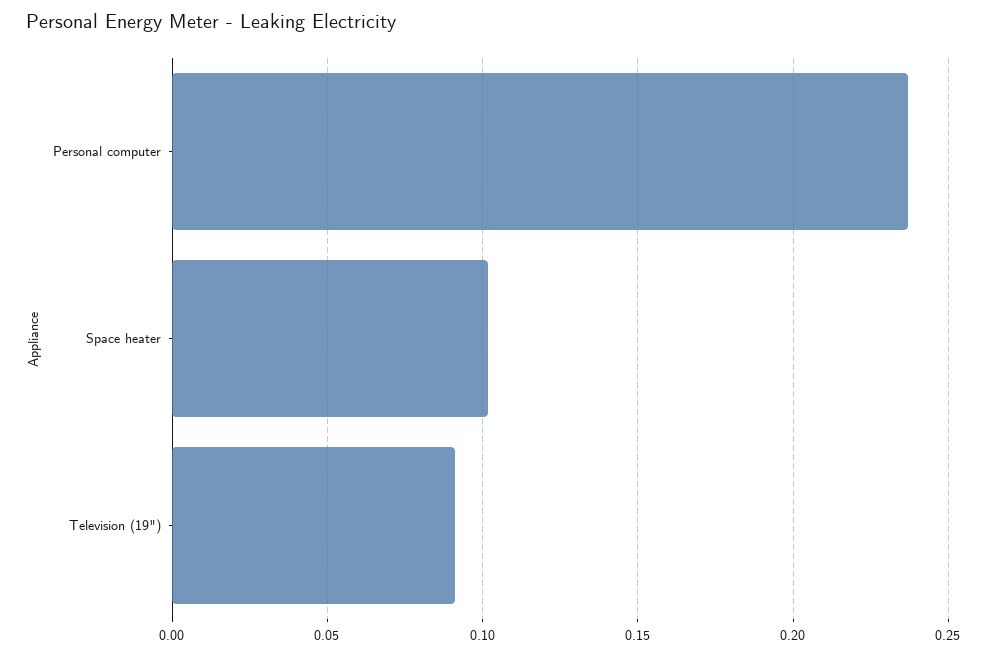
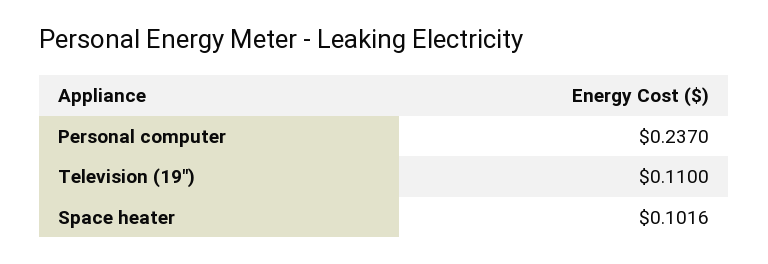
Television (19"): 0.09 -> 0.11

